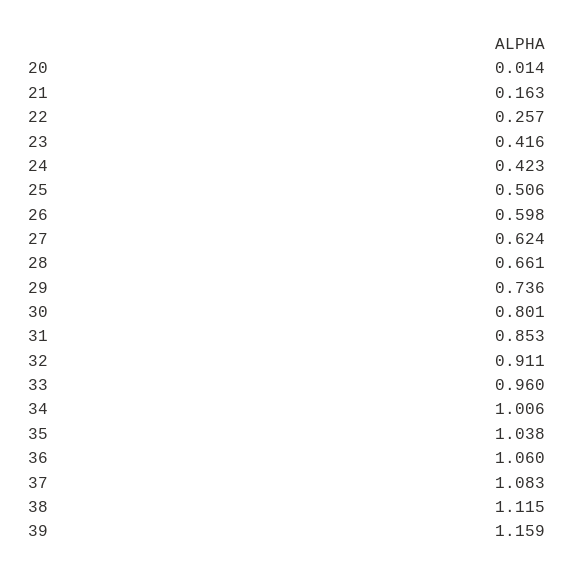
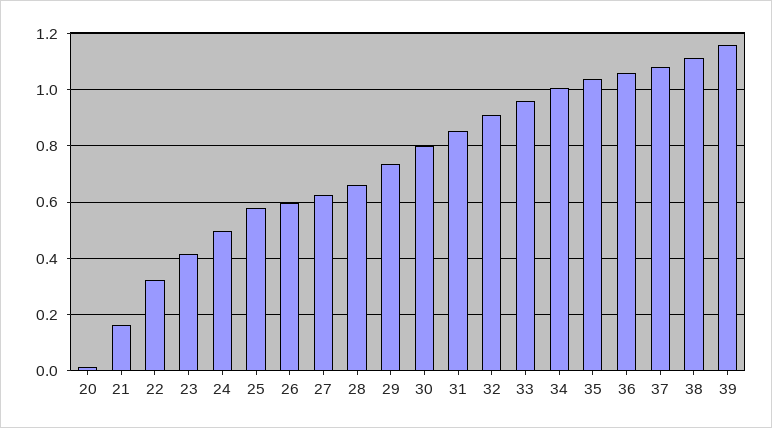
22: 0.257 -> 0.325
24: 0.423 -> 0.5
25: 0.506 -> 0.575

